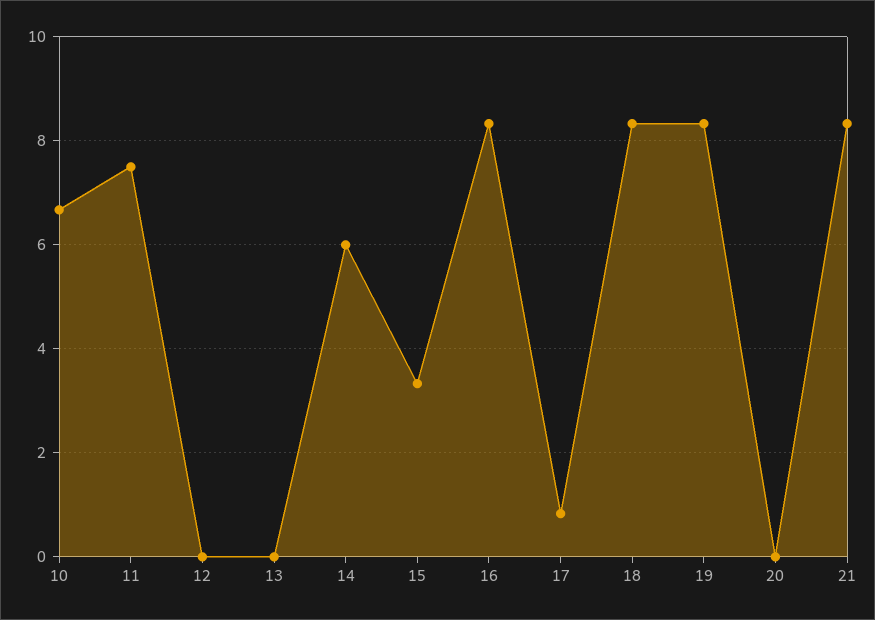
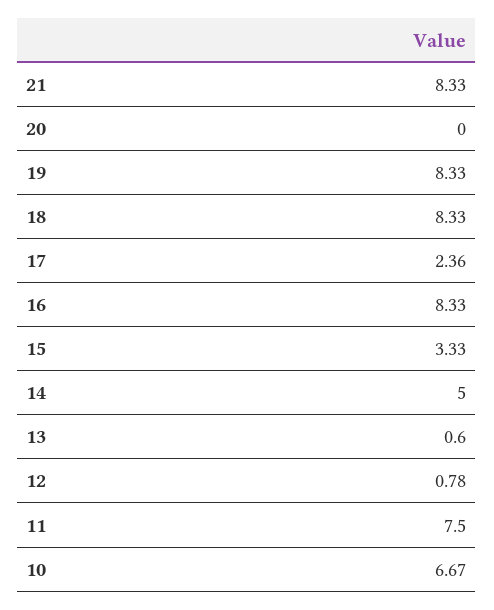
12: 0 -> 0.78
13: 0 -> 0.6
14: 6 -> 5
17: 0.8 -> 2.36

